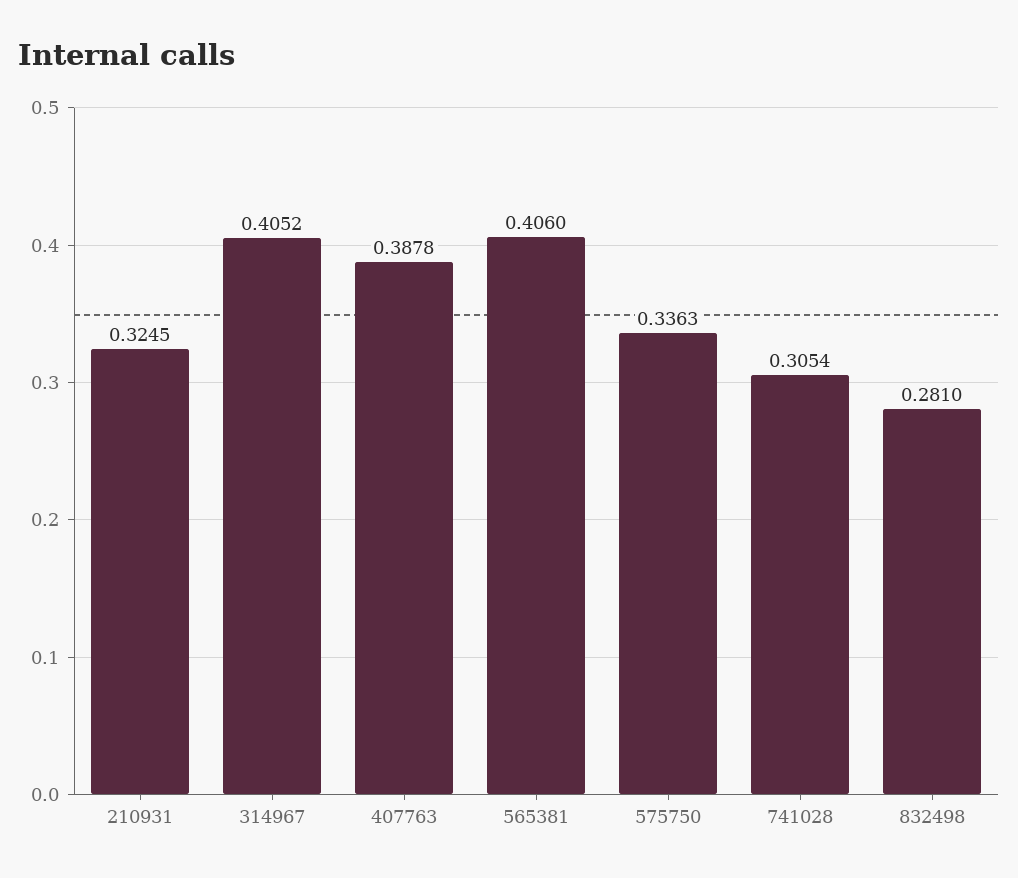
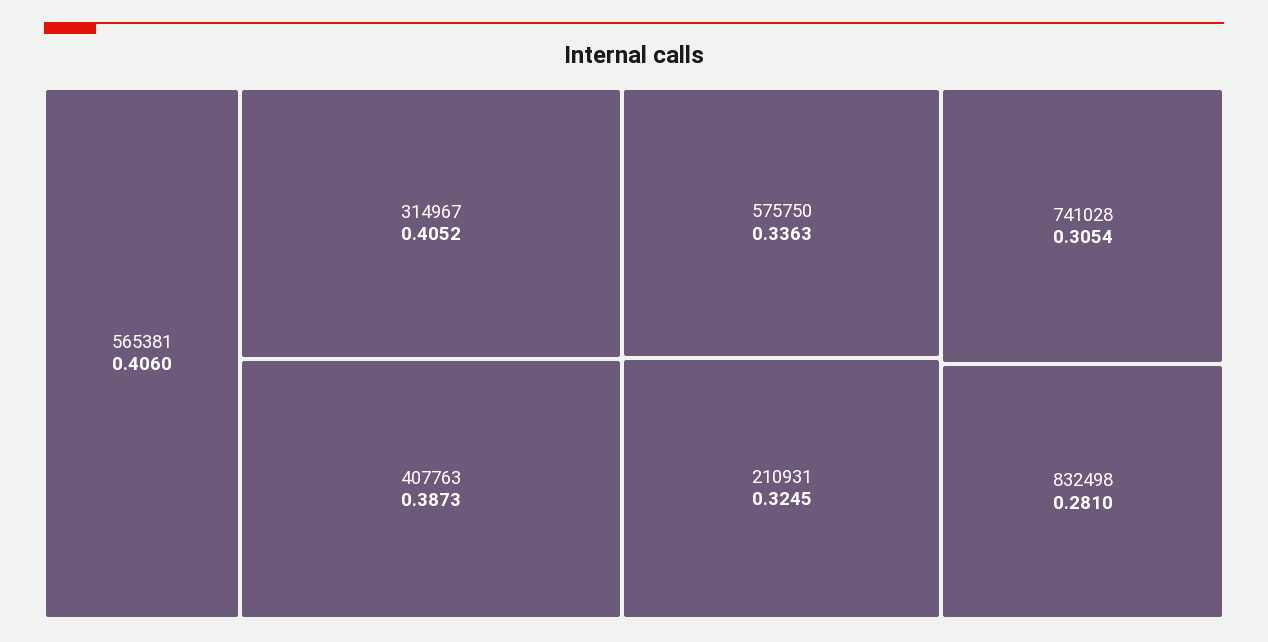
407763: 0.3878 -> 0.3873

